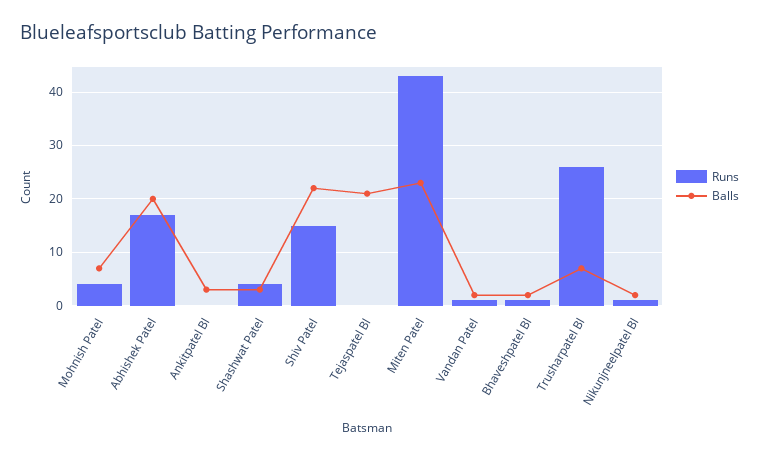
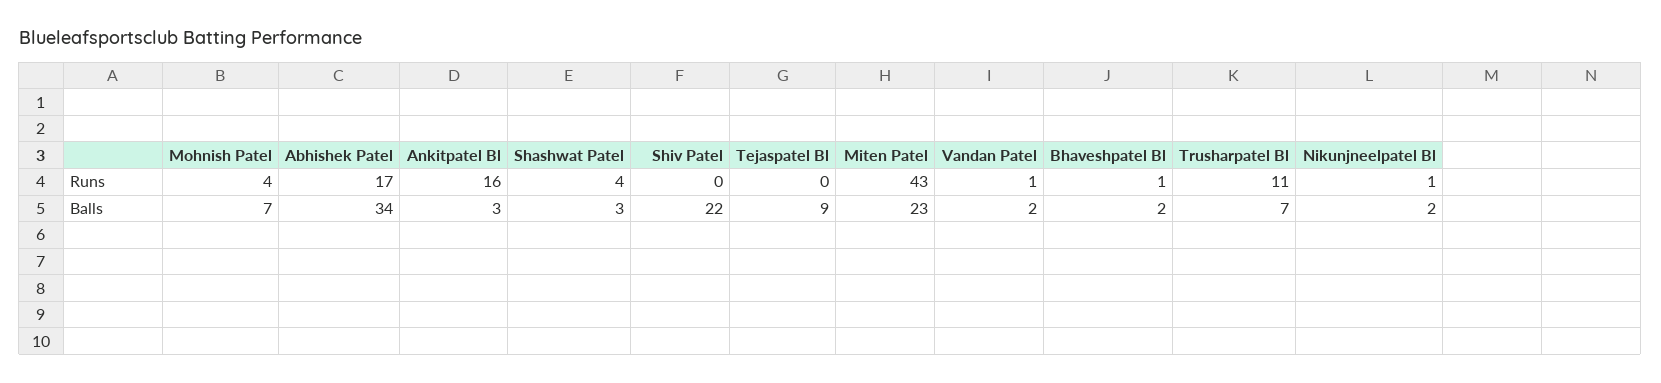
Balls, Abhishek Patel: 20 -> 34
Runs, Ankitpatel Bl: 0 -> 16
Runs, Shiv Patel: 15 -> 0
Balls, Tejaspatel Bl: 20 -> 9
Runs, Trusharpatel Bl: 25 -> 11

